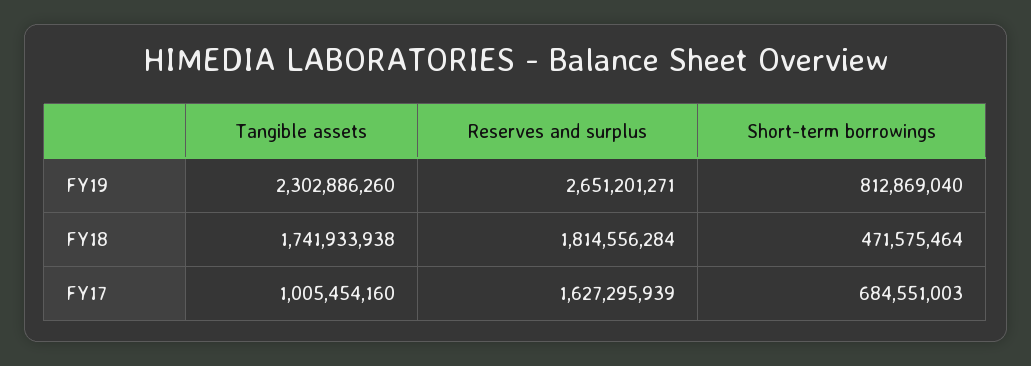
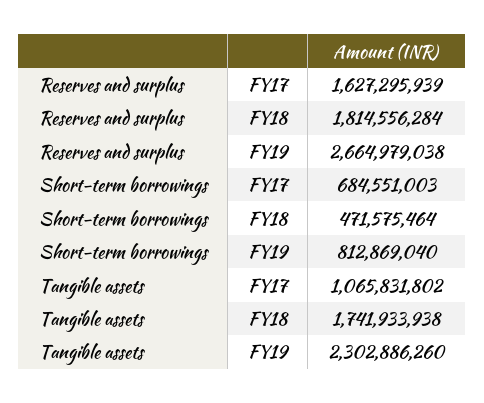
Reserves and surplus, FY19: 2651201271 -> 2664979038
Tangible assets, FY17: 1005454160 -> 1065831802

